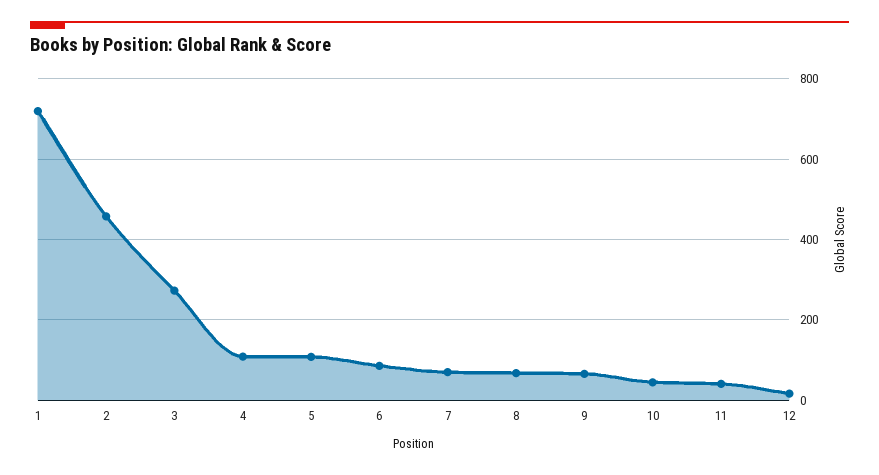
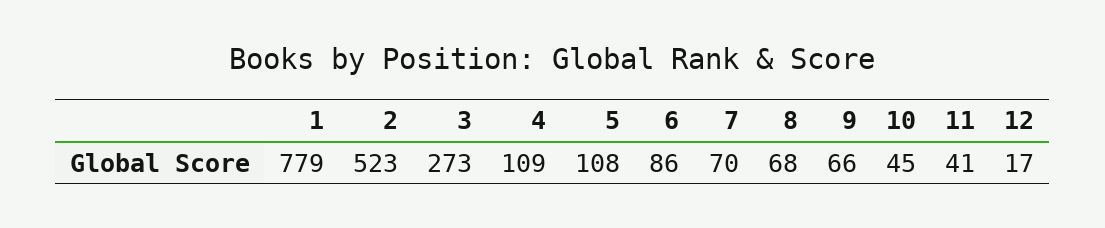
1: 720 -> 779
2: 460 -> 523

